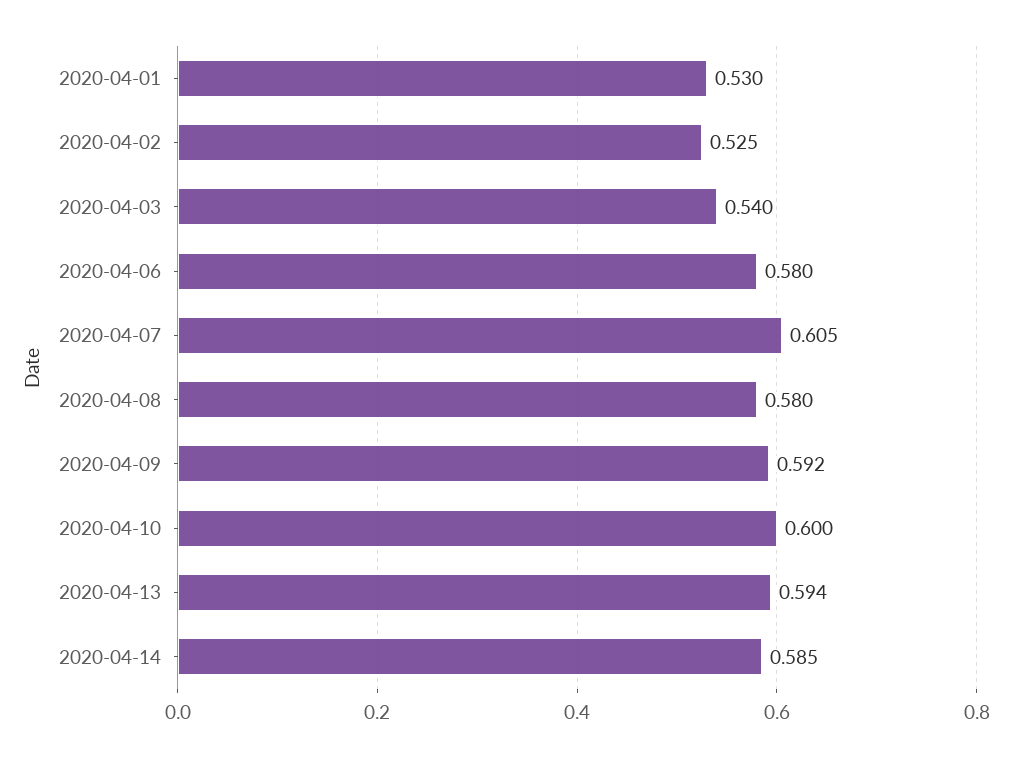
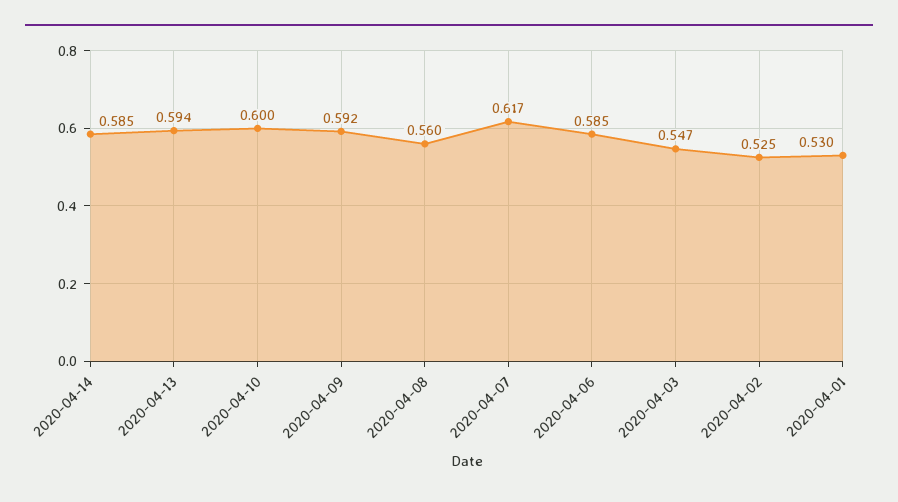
2020-04-03: 0.54 -> 0.547
2020-04-06: 0.58 -> 0.585
2020-04-07: 0.605 -> 0.617
2020-04-08: 0.58 -> 0.56

